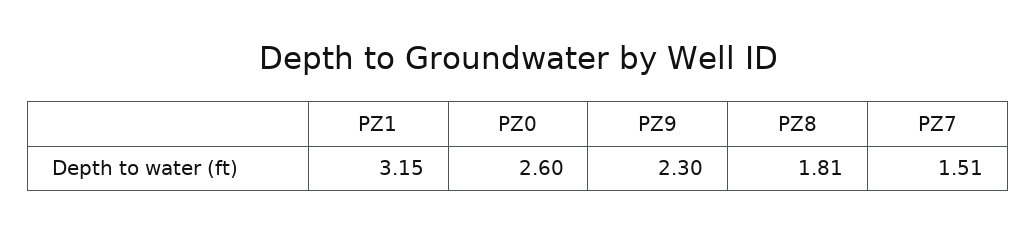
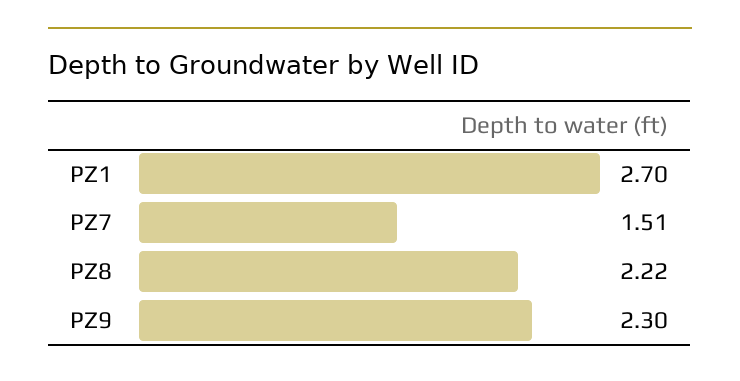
PZ1: 3.15 -> 2.7
PZ0: 2.6 -> none
PZ8: 1.81 -> 2.22

